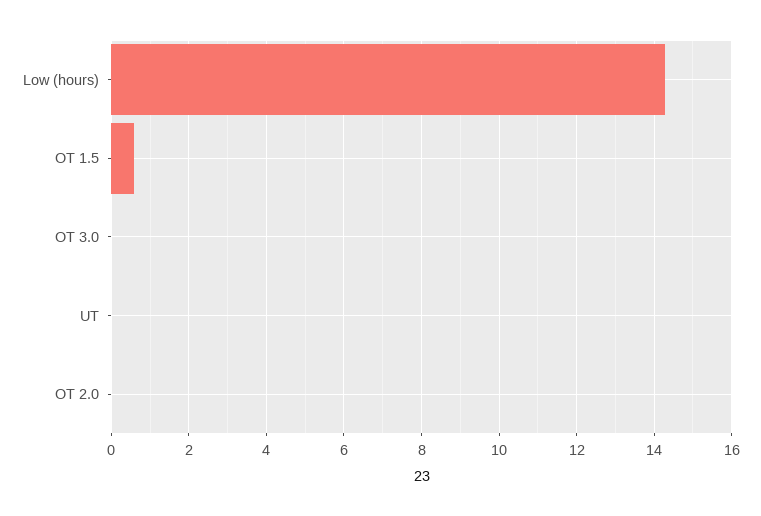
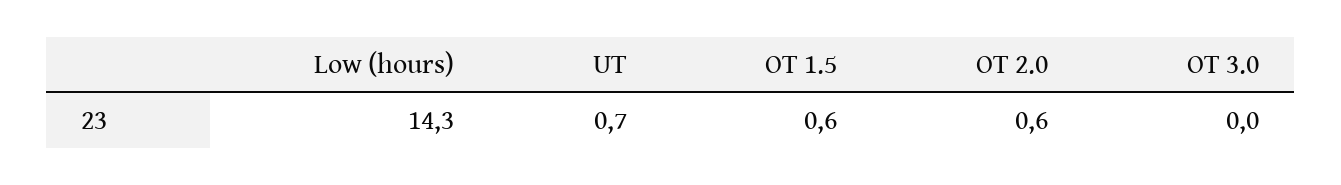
UT: 0 -> 0.7
OT 2.0: 0 -> 0.6

